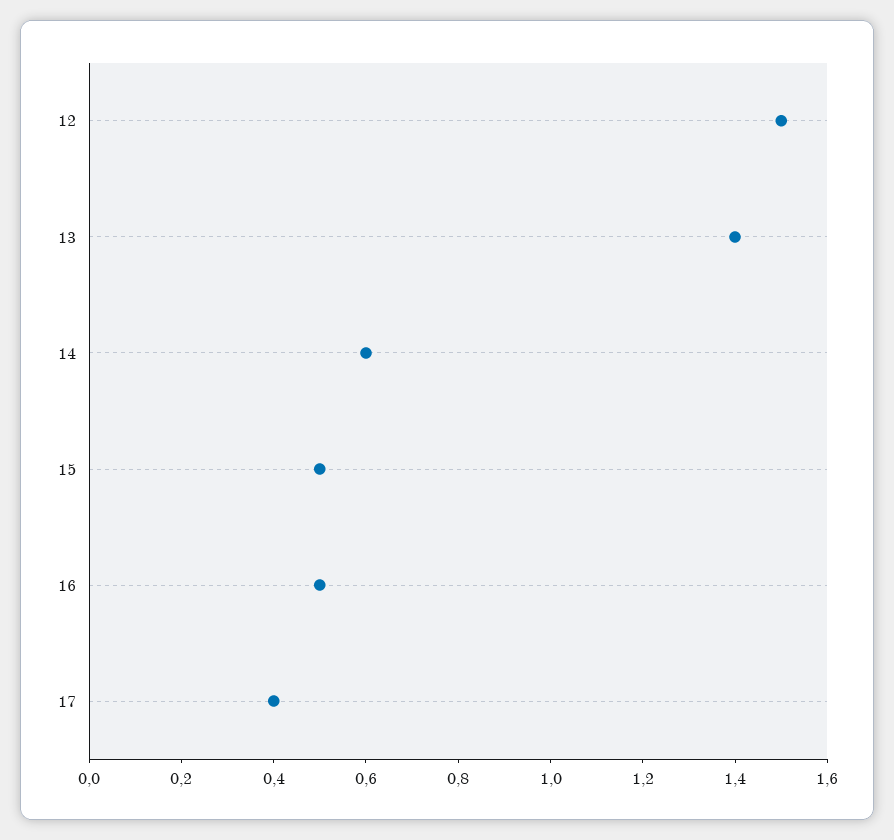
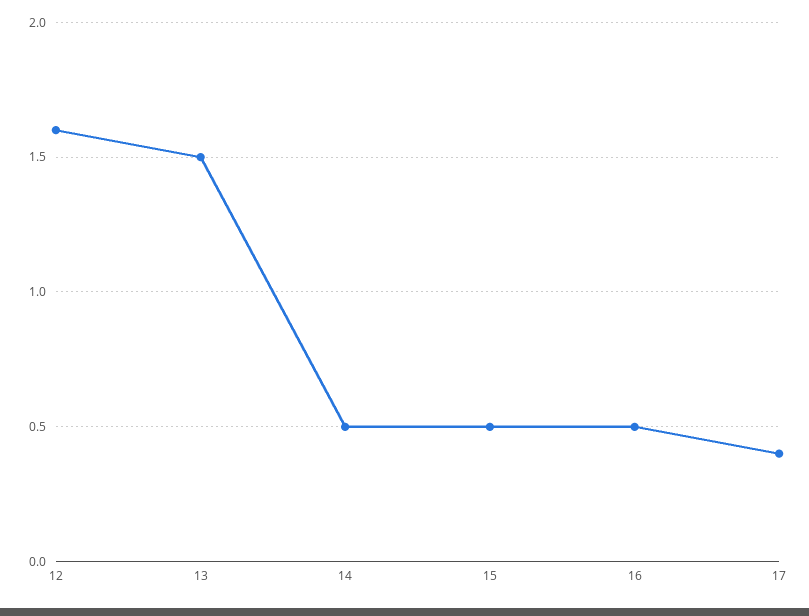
12: 1.5 -> 1.6
13: 1.4 -> 1.5
14: 0.6 -> 0.5

